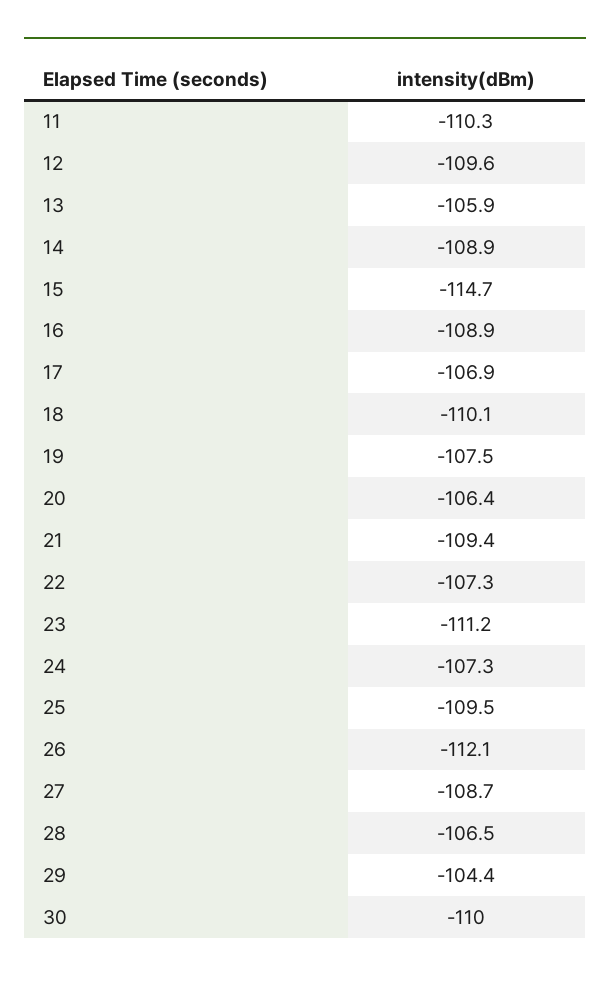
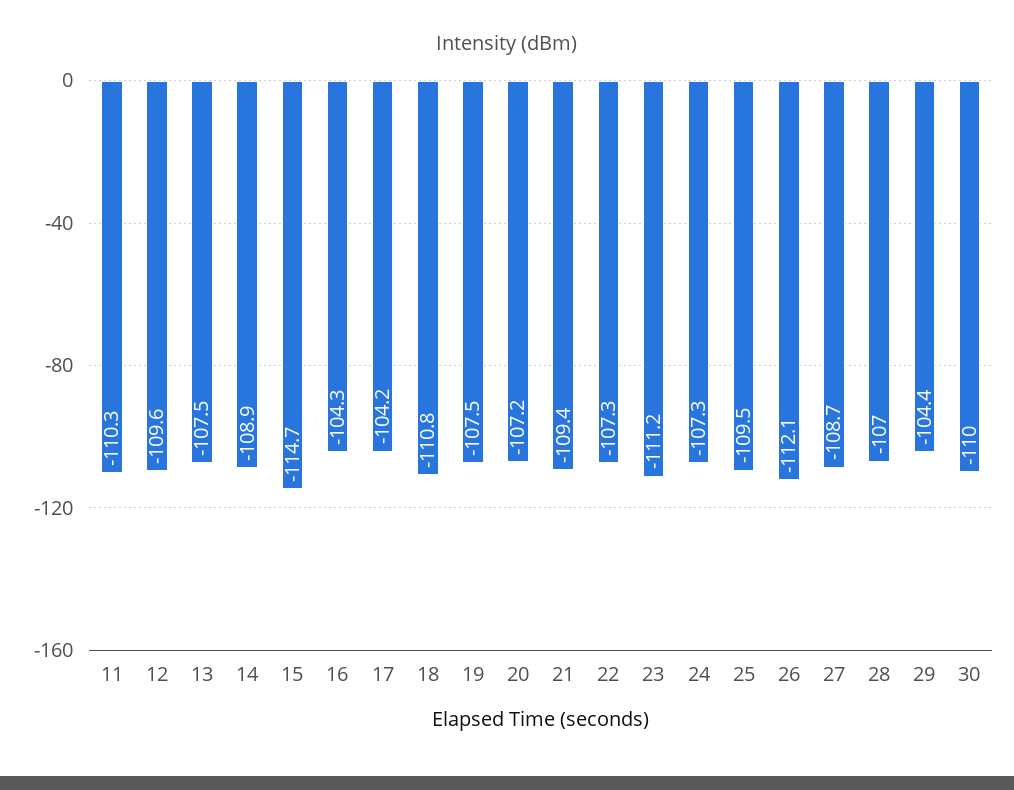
13: -105.9 -> -107.5
16: -108.9 -> -104.3
17: -106.9 -> -104.2
18: -110.1 -> -110.8
20: -106.4 -> -107.2
28: -106.5 -> -107

